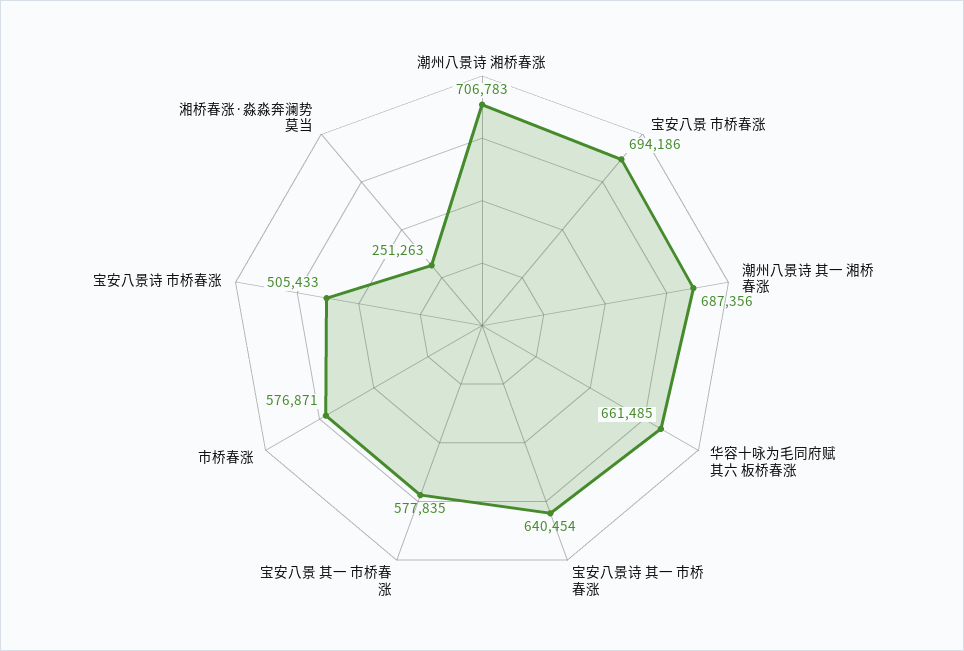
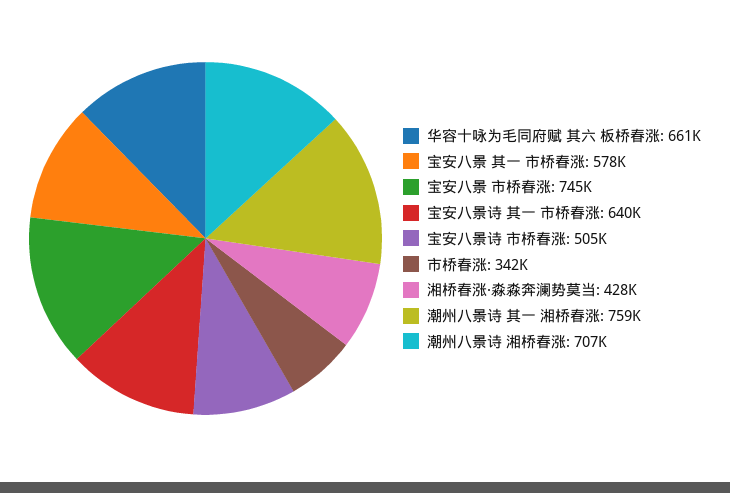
宝安八景 市桥春涨: 694186 -> 745000
潮州八景诗 其一 湘桥春涨: 687356 -> 759000
市桥春涨: 576871 -> 342000
湘桥春涨·淼淼奔澜势莫当: 251263 -> 428000

